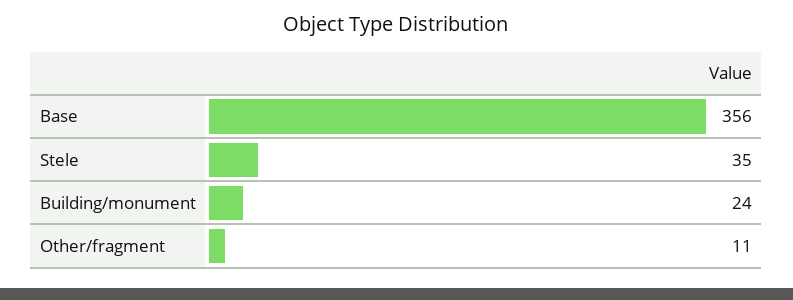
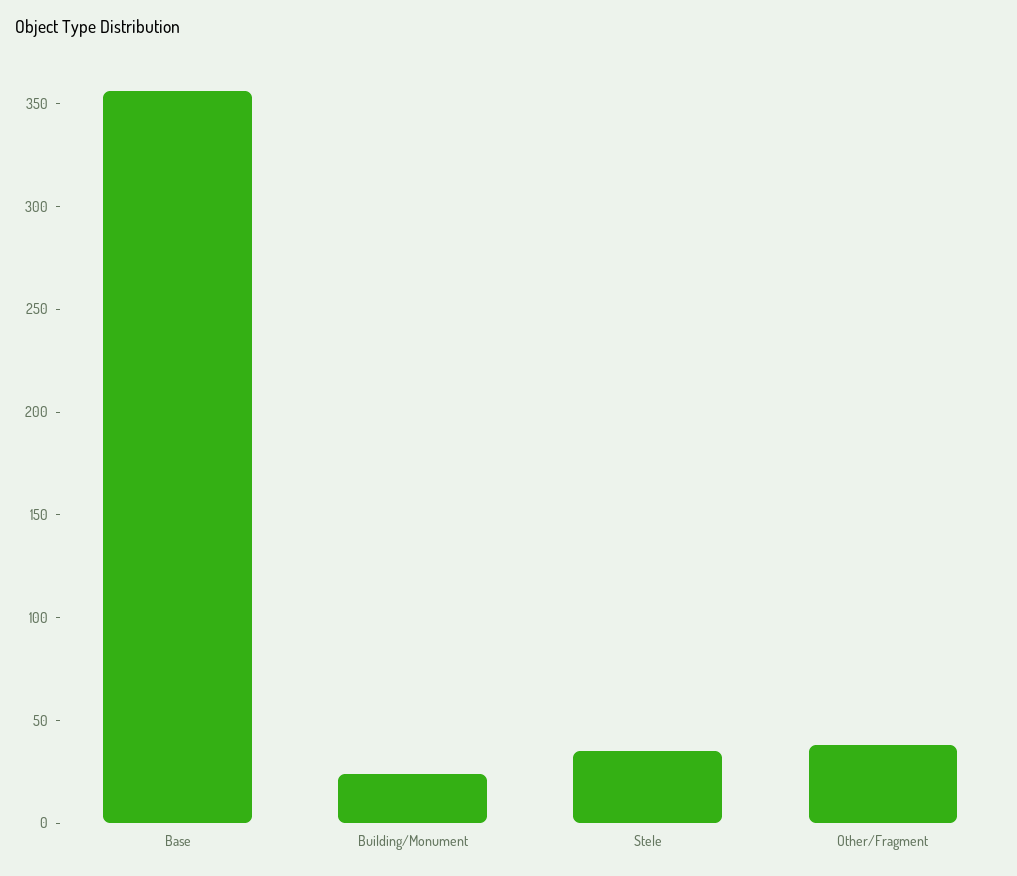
Other/fragment: 11 -> 40

